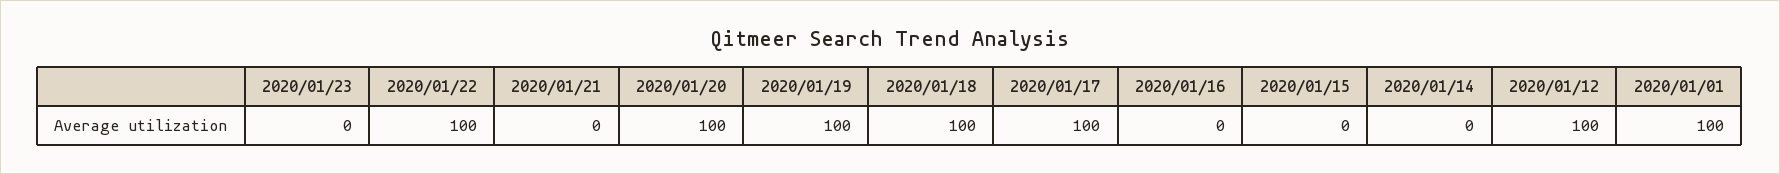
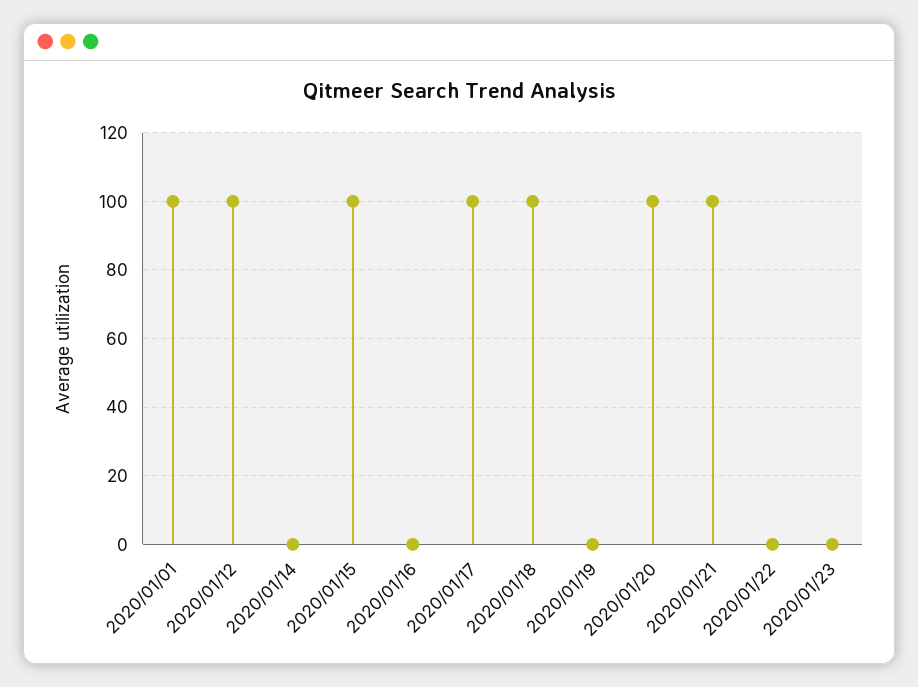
2020/01/22: 100 -> 0
2020/01/21: 0 -> 100
2020/01/19: 100 -> 0
2020/01/15: 0 -> 100

